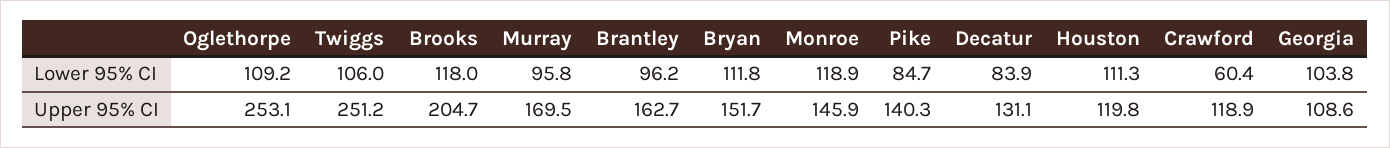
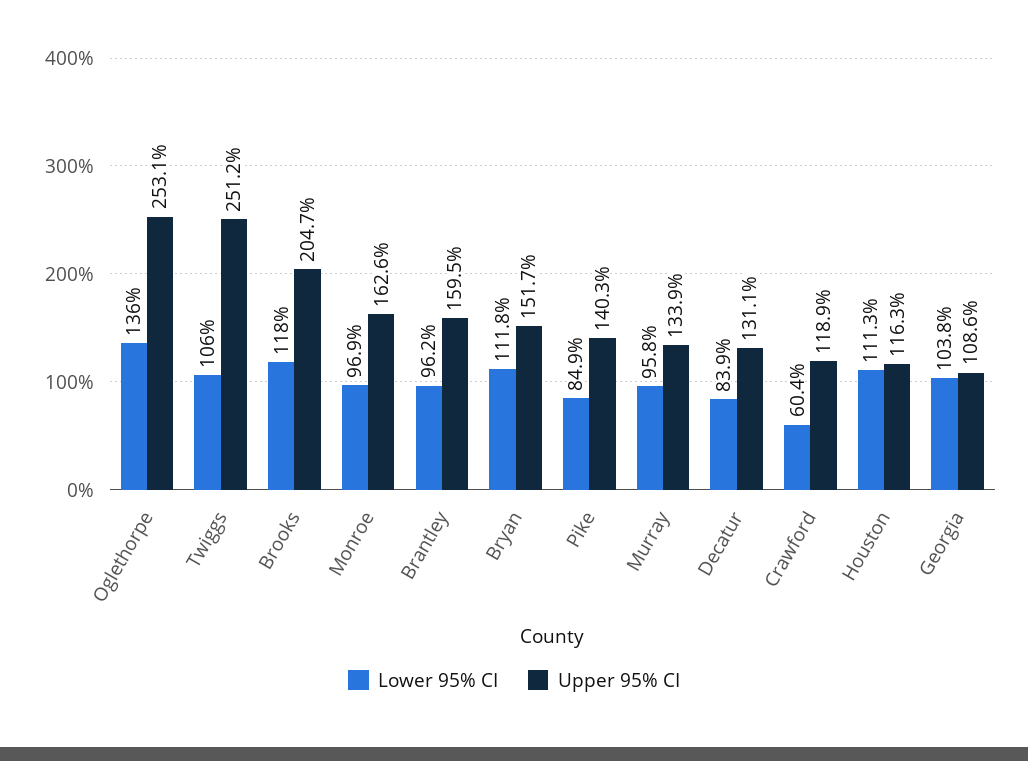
Lower 95% CI, Oglethorpe: 109.2 -> 136
Lower 95% CI, Monroe: 118.9 -> 96.9
Lower 95% CI, Pike: 84.7 -> 84.9
Upper 95% CI, Murray: 169.5 -> 133.9
Upper 95% CI, Brantley: 162.7 -> 159.5
Upper 95% CI, Monroe: 145.9 -> 162.6
Upper 95% CI, Houston: 119.8 -> 116.3

